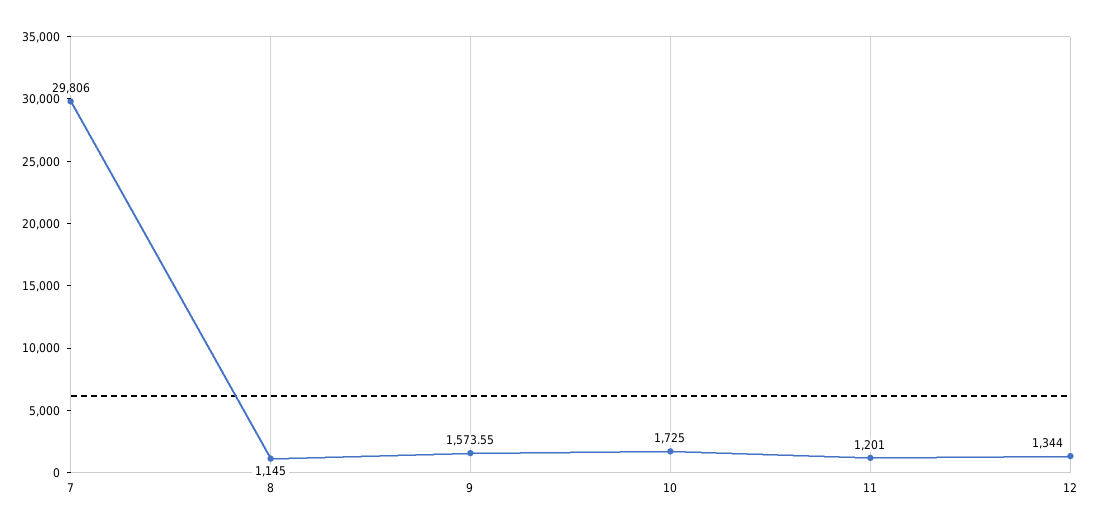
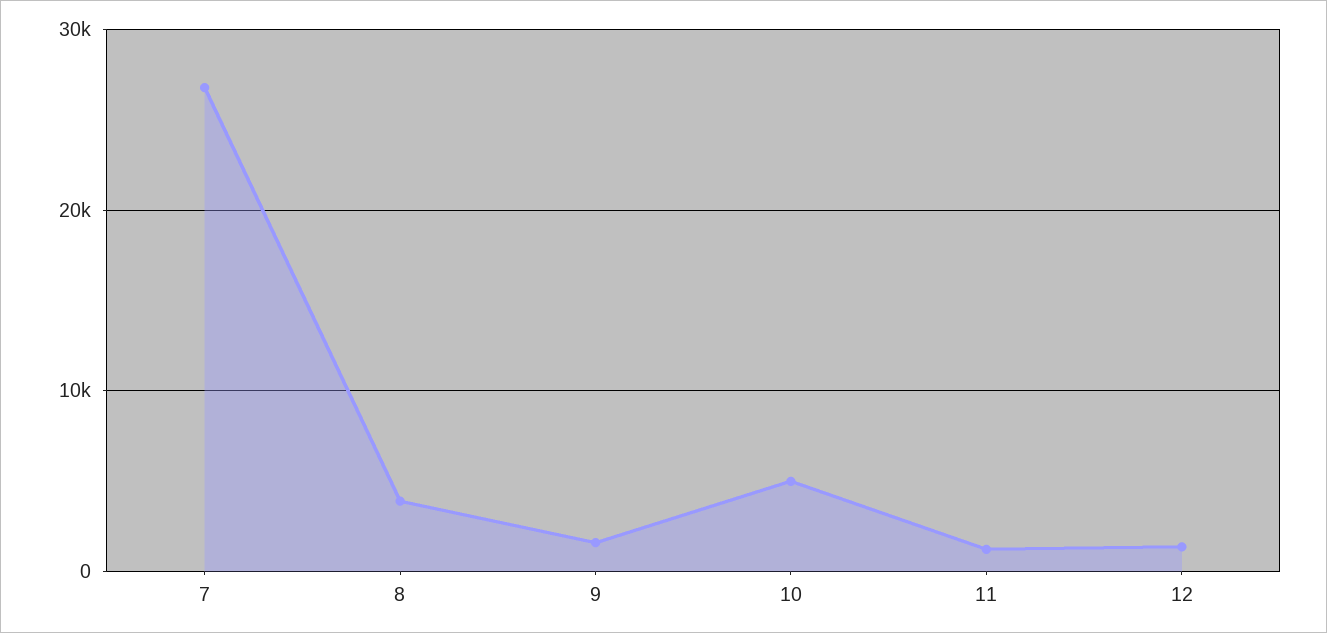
7: 29806 -> 27000
8: 1145 -> 4000
10: 1725 -> 5000

